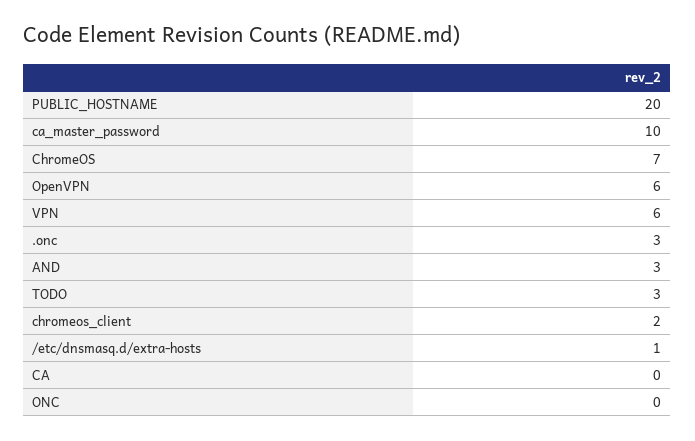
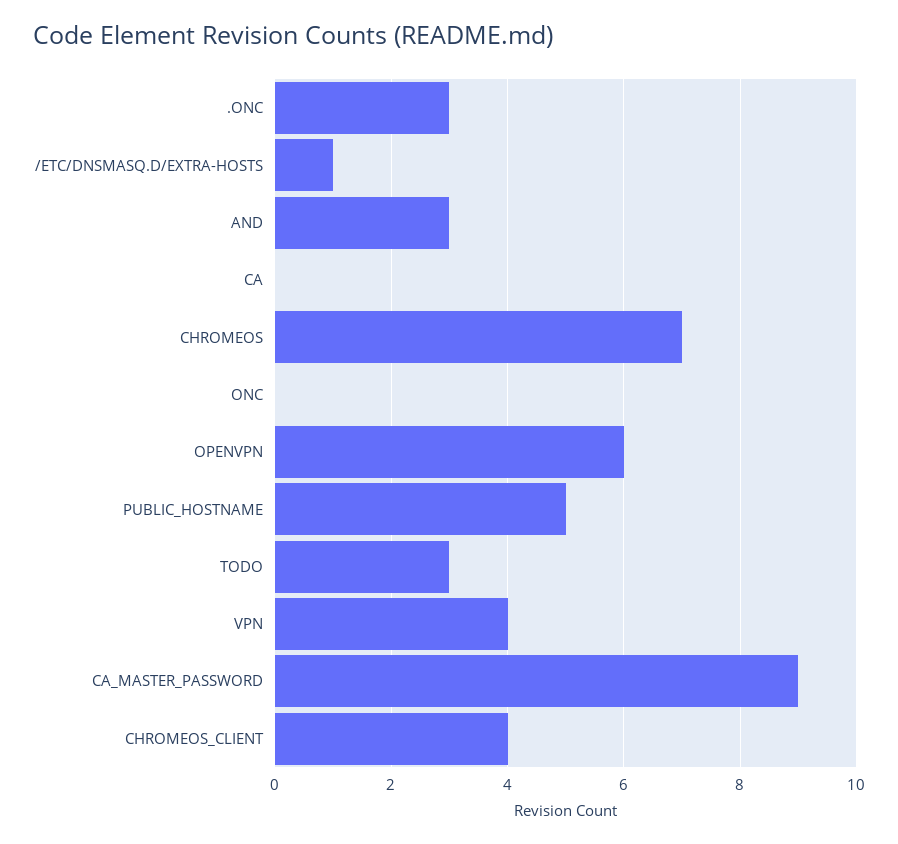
PUBLIC_HOSTNAME: 20 -> 5
ca_master_password: 10 -> 9
VPN: 6 -> 4
chromeos_client: 2 -> 4

